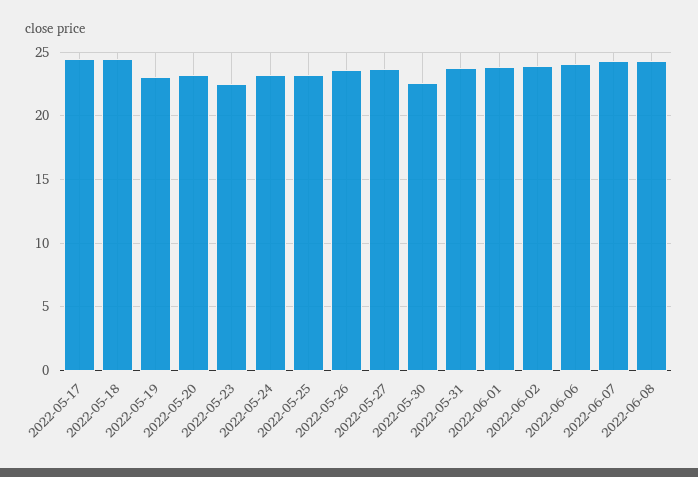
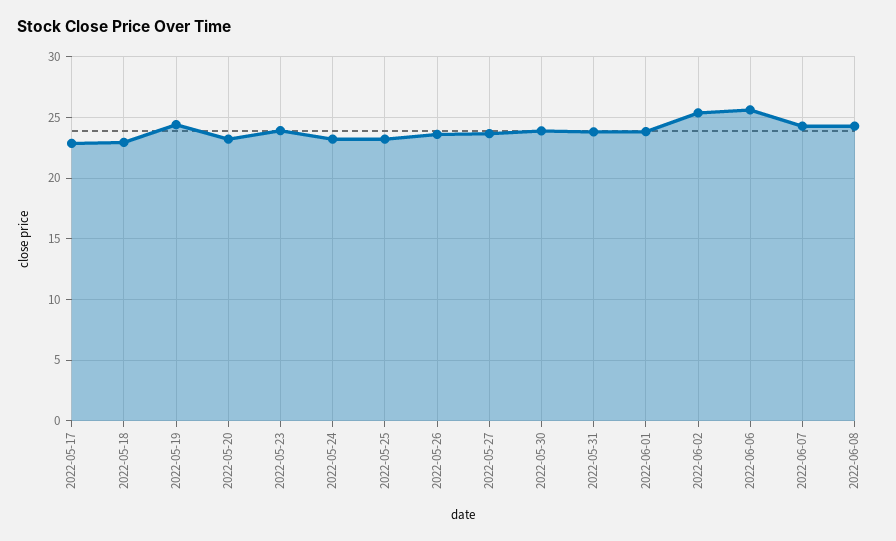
2022-05-17: 24.5 -> 23
2022-05-18: 24.5 -> 23
2022-05-19: 23 -> 24.5
2022-05-23: 22.5 -> 24
2022-05-30: 22.5 -> 24
2022-06-02: 24 -> 25.5
2022-06-06: 24 -> 25.5

